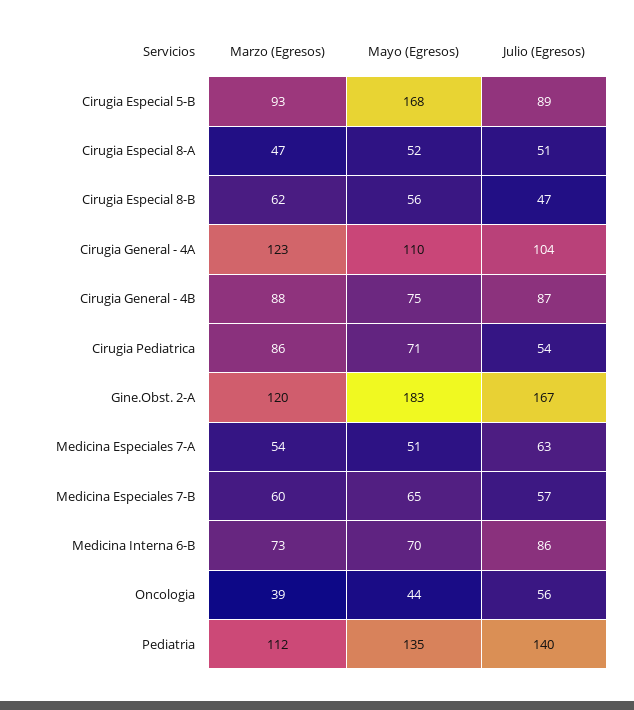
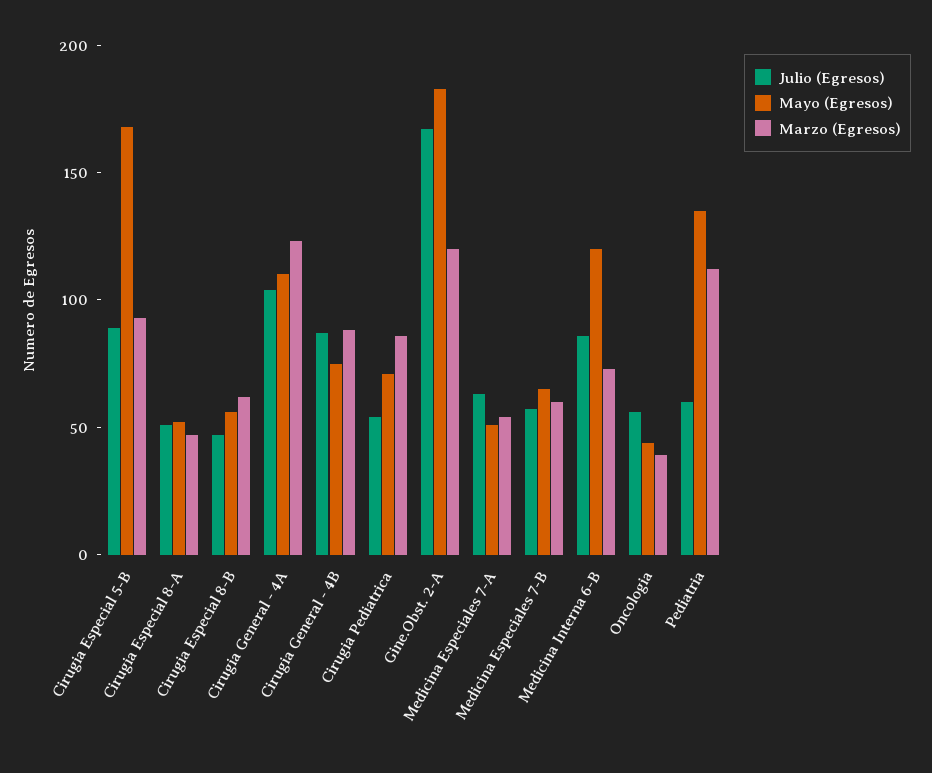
Mayo (Egresos), Medicina Interna 6-B: 70 -> 120
Julio (Egresos), Pediatria: 140 -> 60

